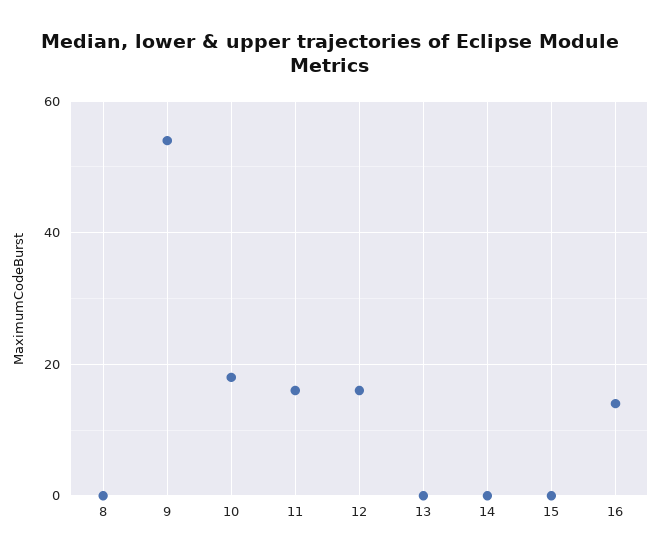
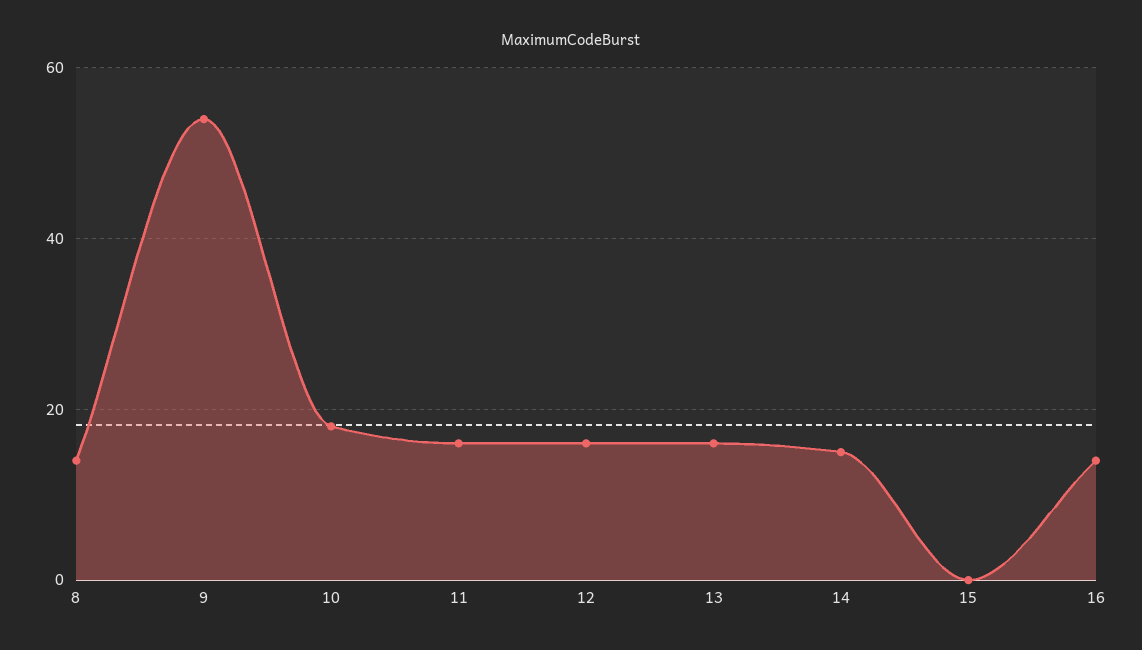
8: 0 -> 15
13: 0 -> 15
14: 0 -> 15

